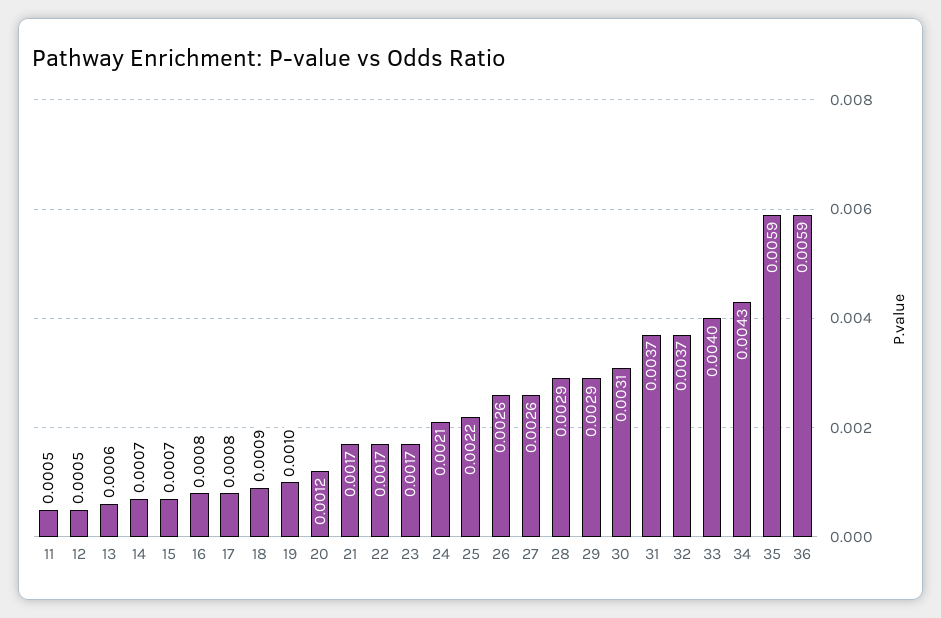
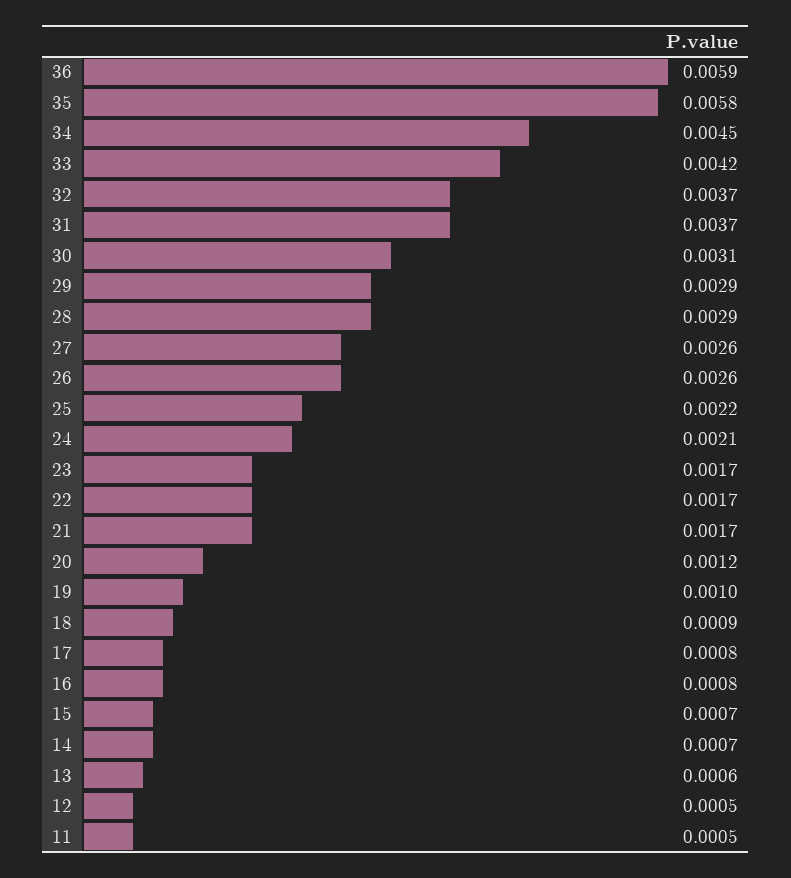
33: 0.004 -> 0.0042
34: 0.0043 -> 0.0045
35: 0.0059 -> 0.0058

